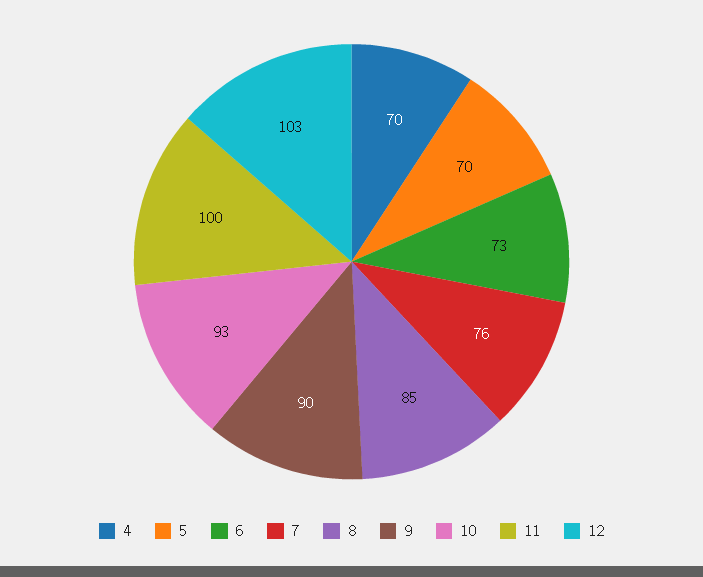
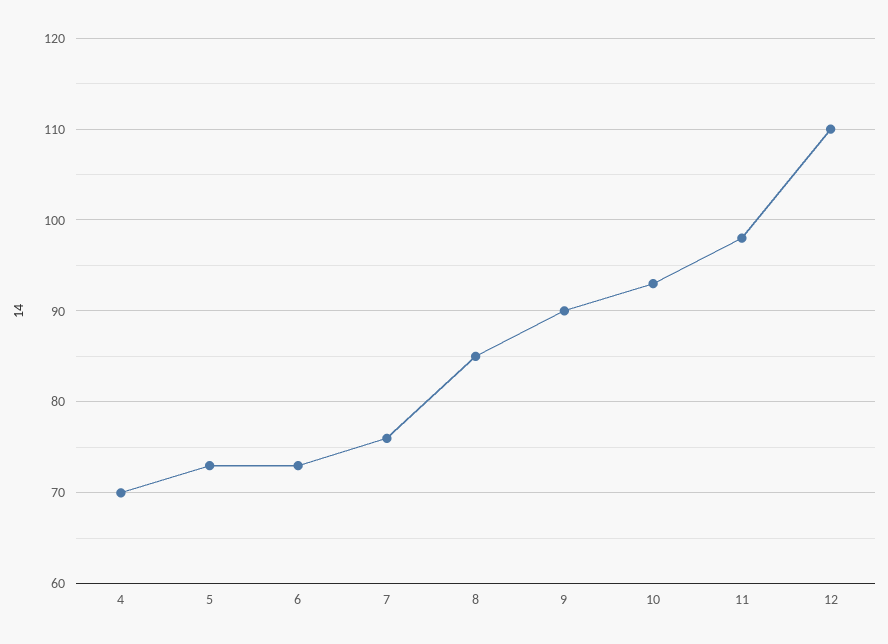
5: 70 -> 73
11: 100 -> 98
12: 103 -> 110

